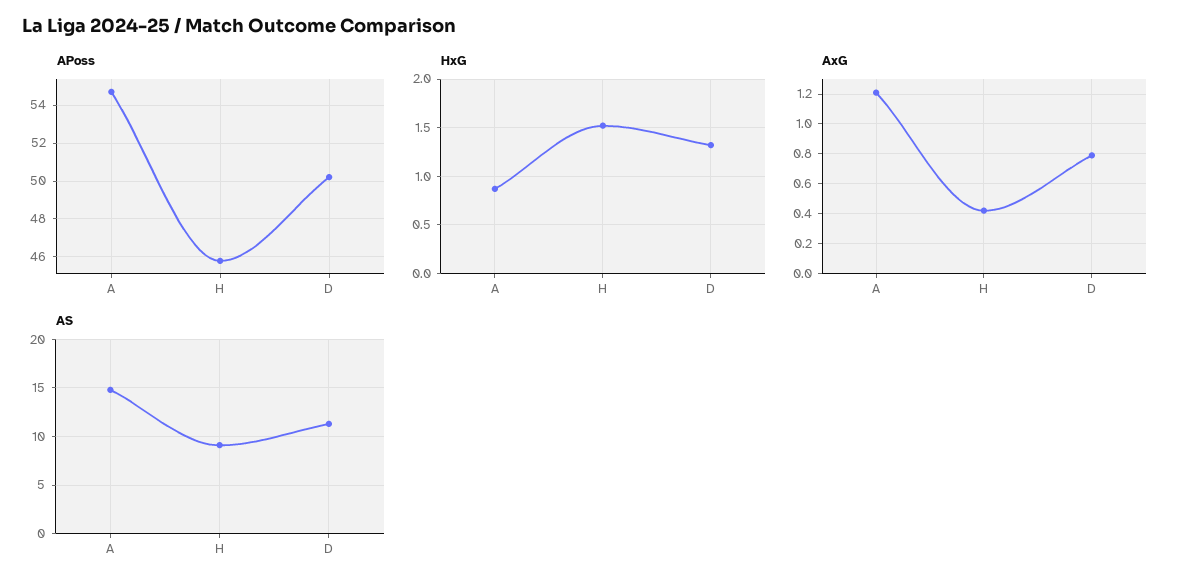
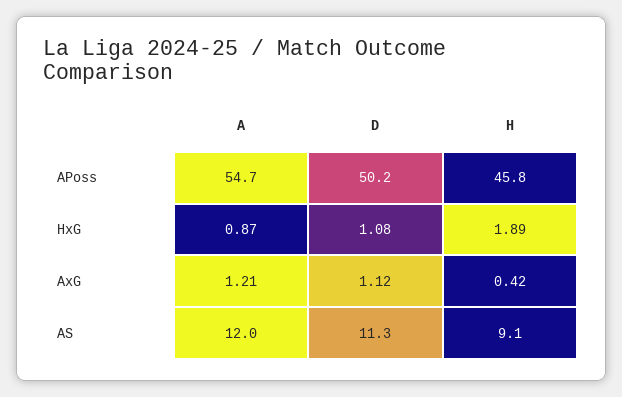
HxG, H: 1.5 -> 1.89
HxG, D: 1.3 -> 1.08
AxG, D: 0.8 -> 1.12
AS, A: 15 -> 12

